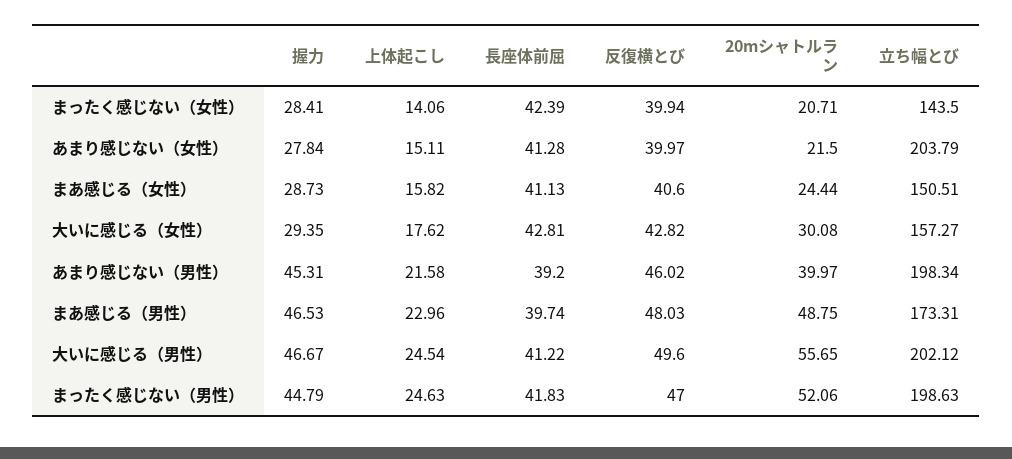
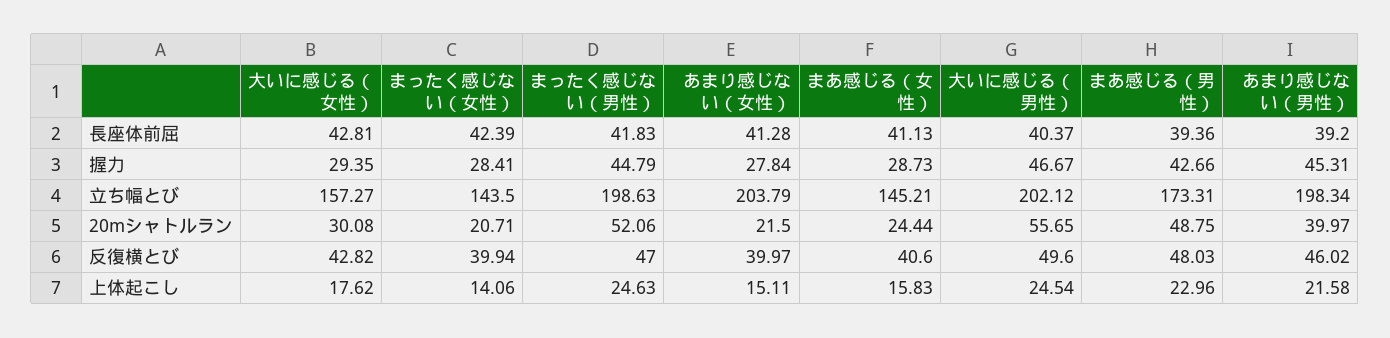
上体起こし, まあ感じる（女性）: 15.82 -> 15.83
立ち幅とび, まあ感じる（女性）: 150.51 -> 145.21
握力, まあ感じる（男性）: 46.53 -> 42.66
長座体前屈, まあ感じる（男性）: 39.74 -> 39.36
長座体前屈, 大いに感じる（男性）: 41.22 -> 40.37

